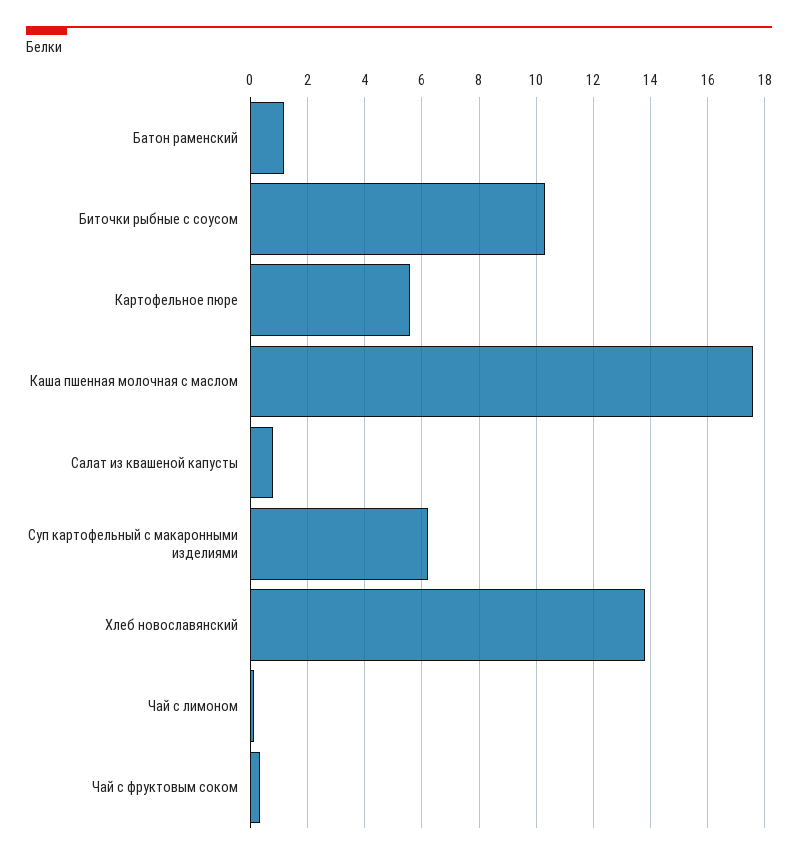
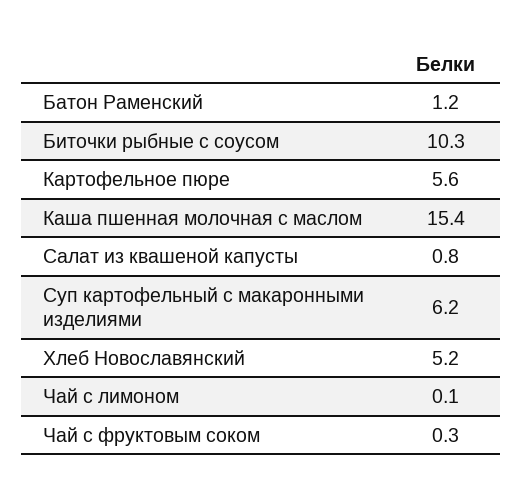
Каша пшенная молочная с маслом: 17.5 -> 15.4
Хлеб новославянский: 13.75 -> 5.2

